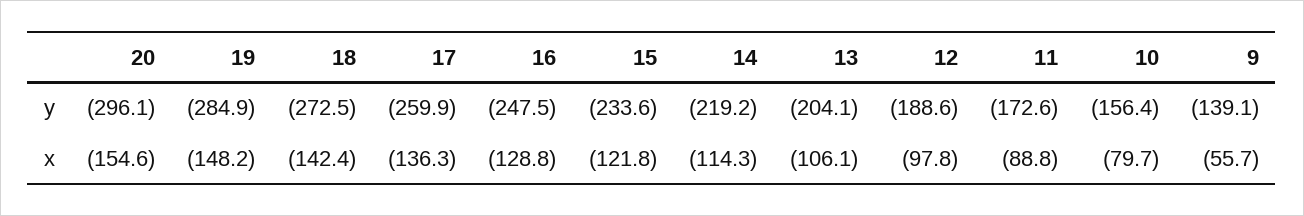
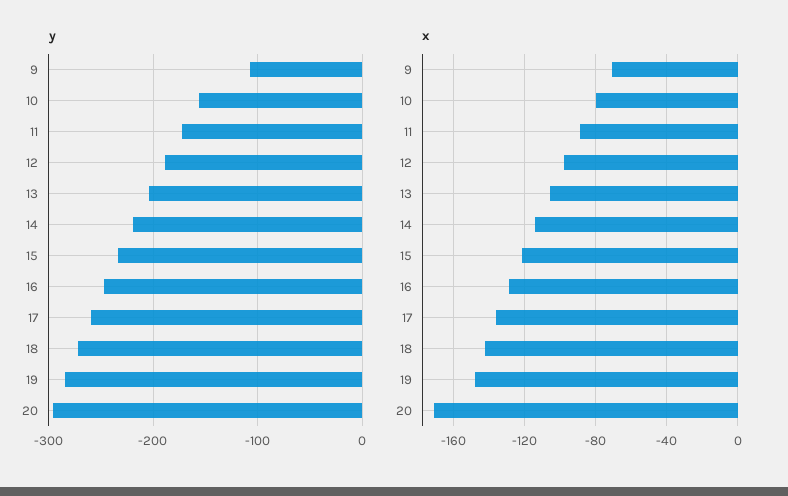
y, 9: -139.1 -> -110
x, 20: -154.6 -> -170
x, 9: -55.7 -> -70

